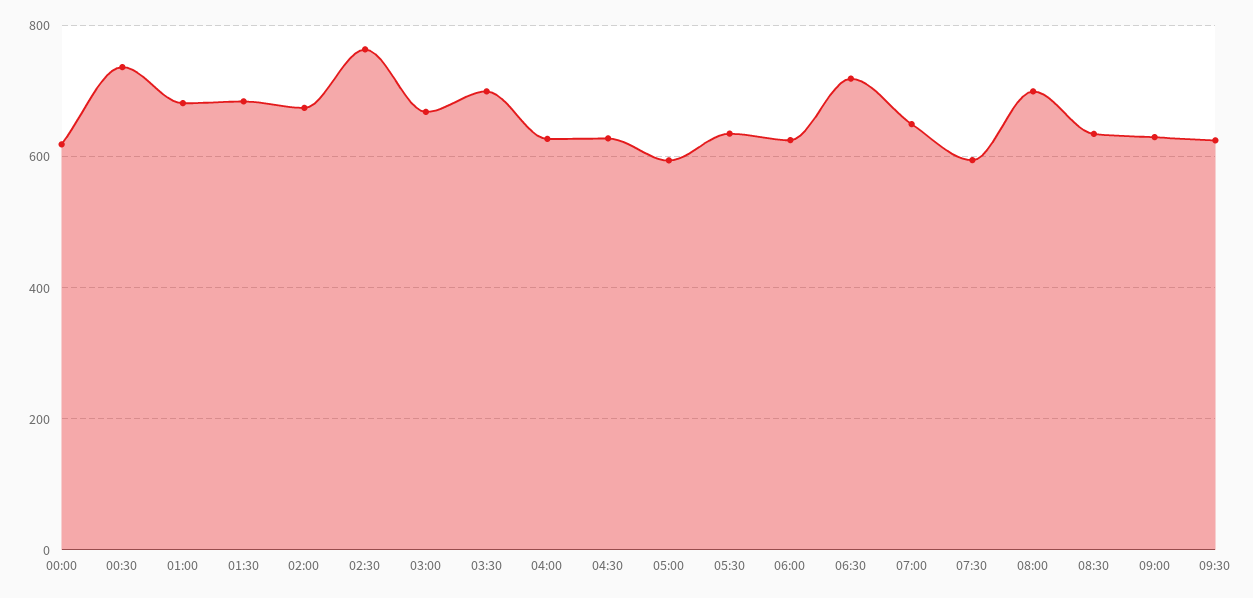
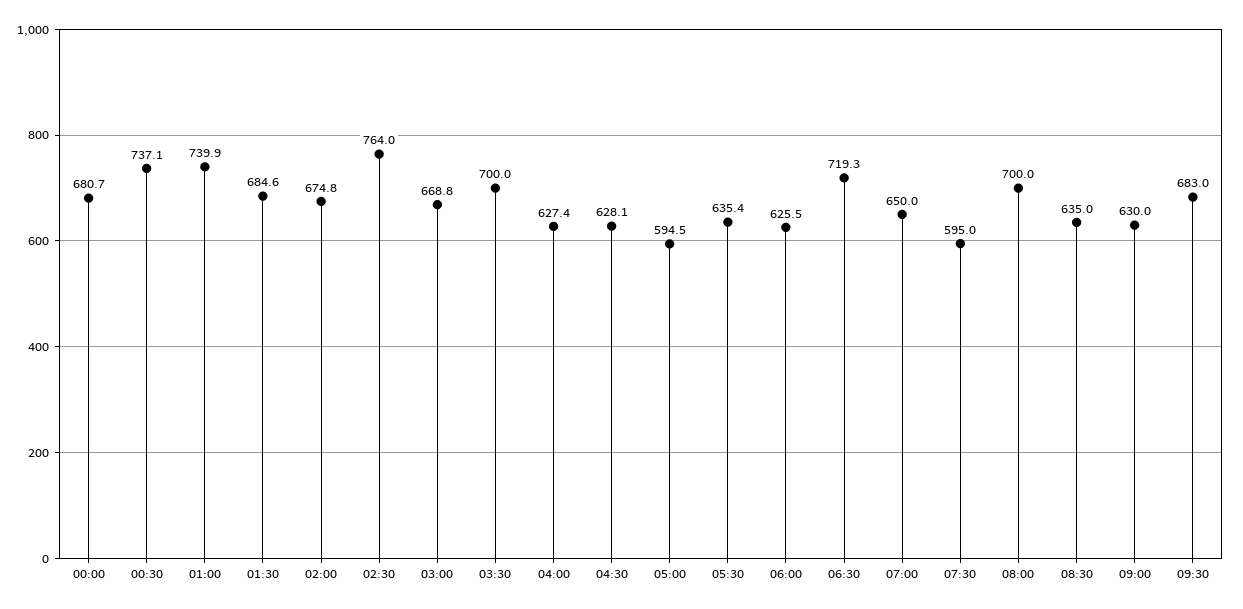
00:00: 620 -> 680.7
01:00: 680 -> 739.9
09:30: 620 -> 683

